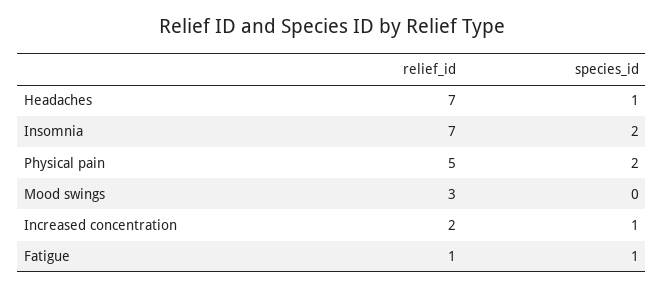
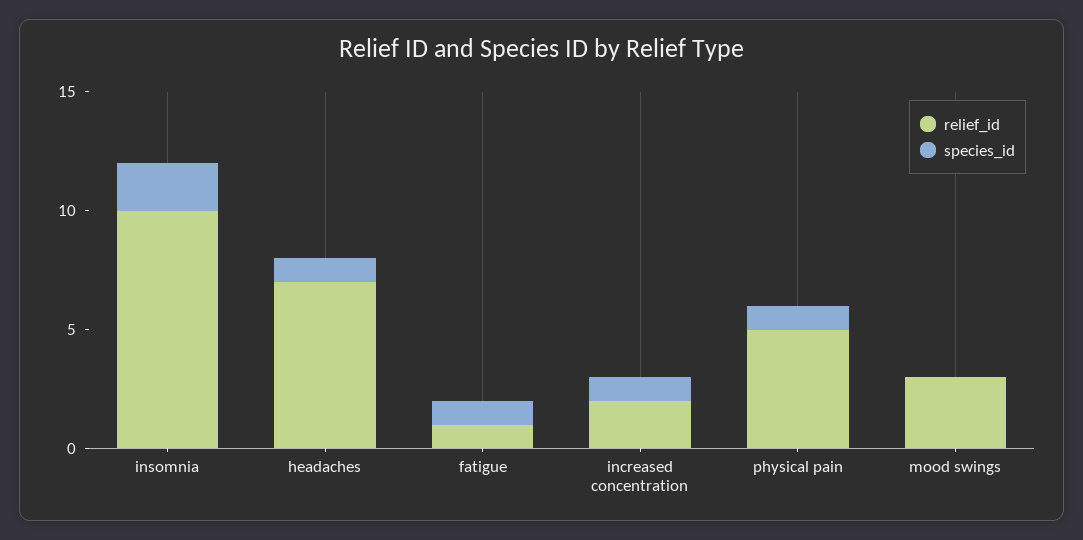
relief_id, Insomnia: 7 -> 10
species_id, Physical pain: 2 -> 1

